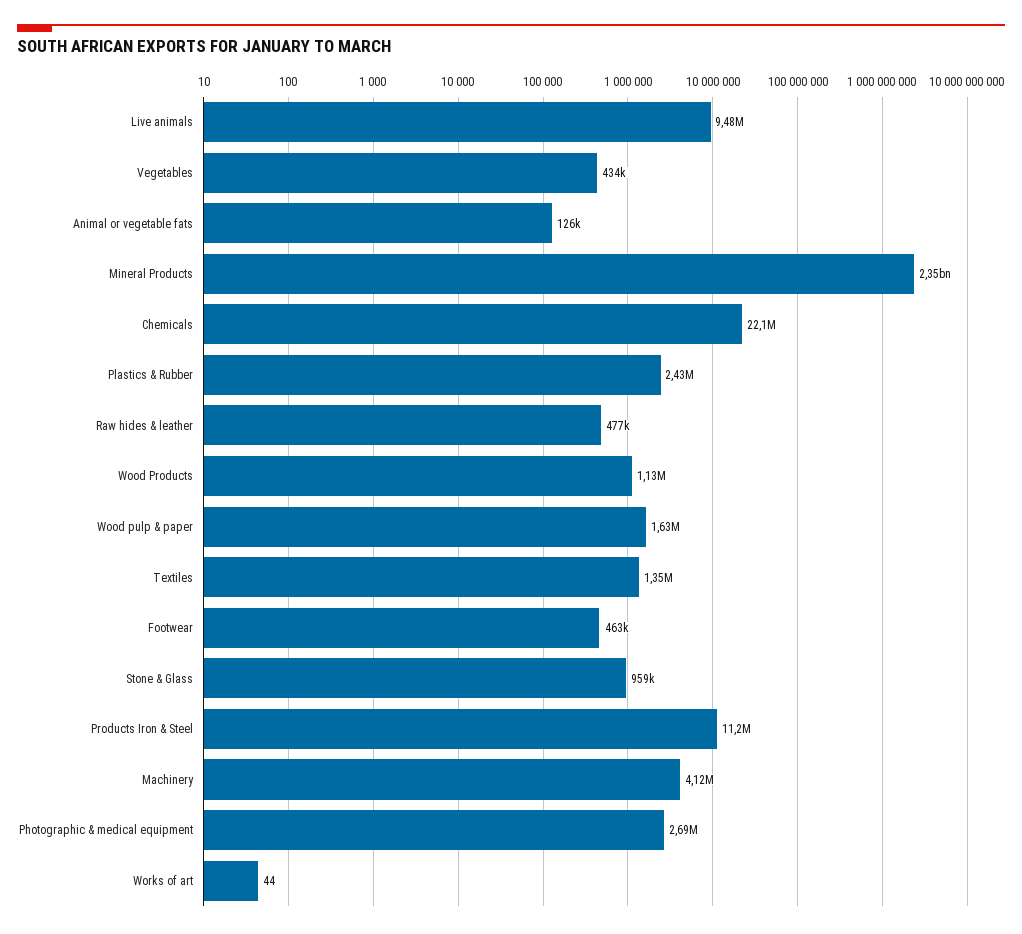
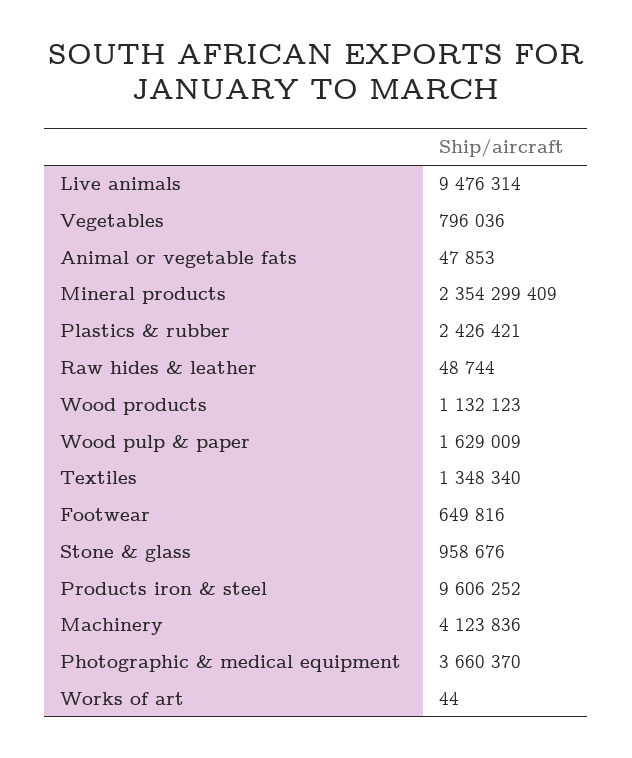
Vegetables: 434000 -> 796036
Animal or vegetable fats: 126000 -> 47853
Chemicals: 22100000 -> none
Raw hides & leather: 477000 -> 48744
Footwear: 463000 -> 649816
Products Iron & Steel: 11200000 -> 9606252
Photographic & medical equipment: 2690000 -> 3660370

